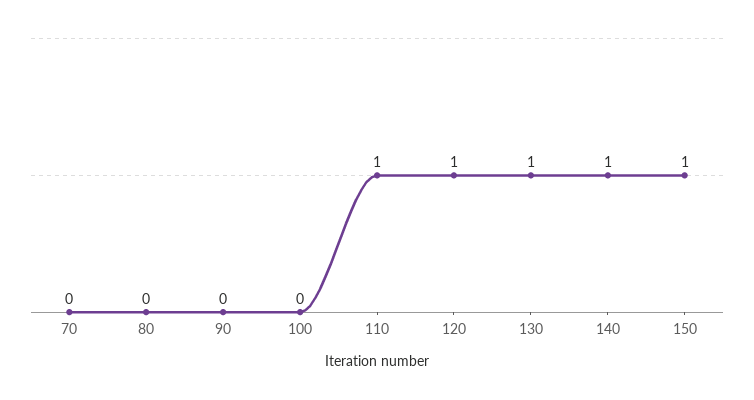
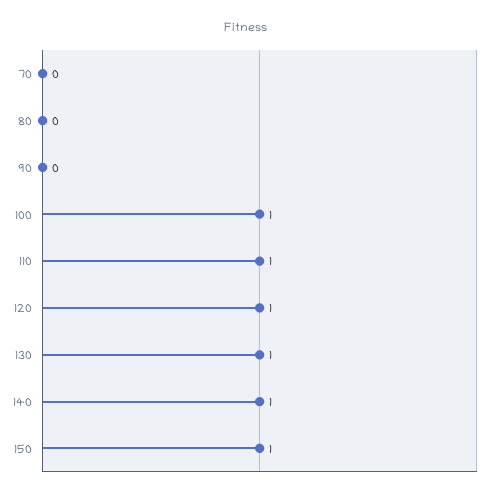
100: 0 -> 1

